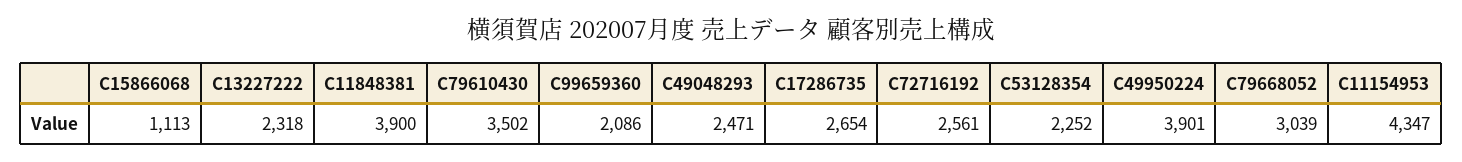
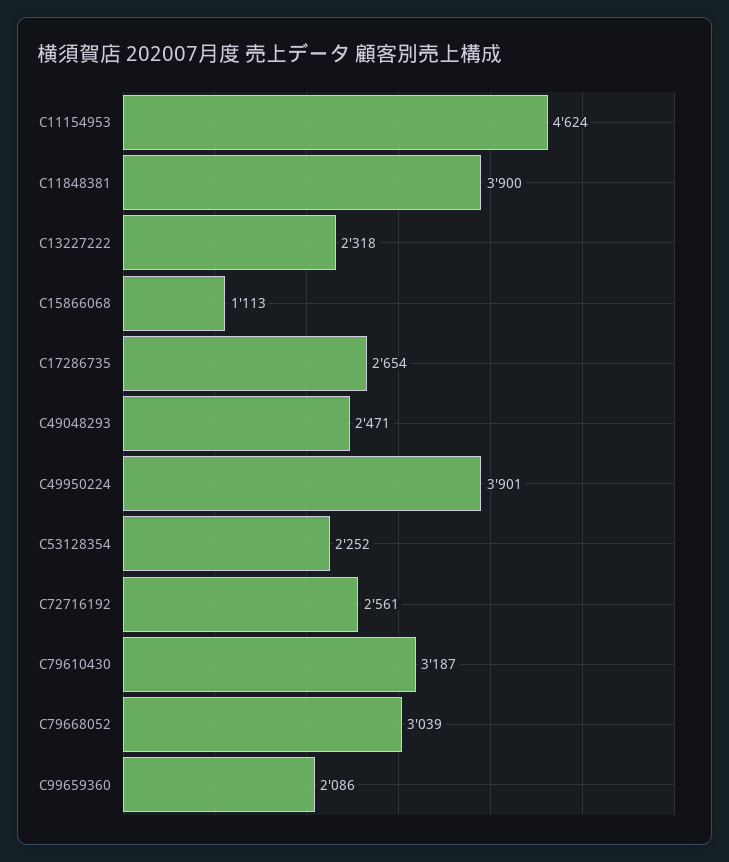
C79610430: 3502 -> 3187
C11154953: 4347 -> 4624

